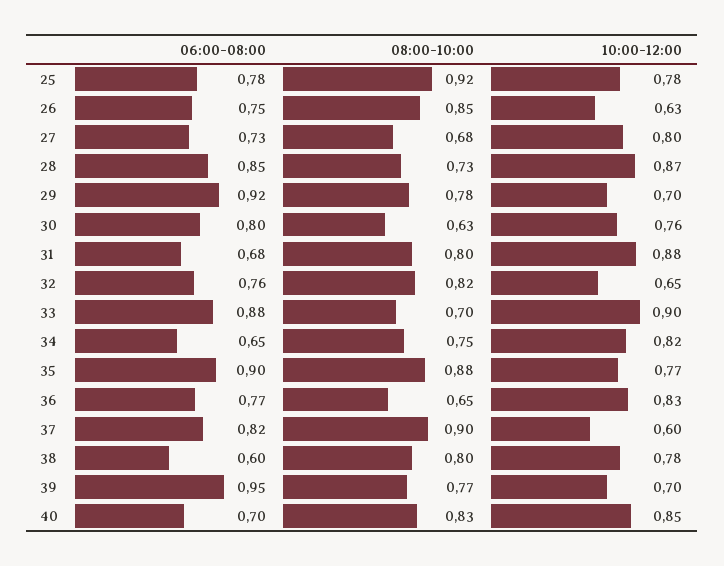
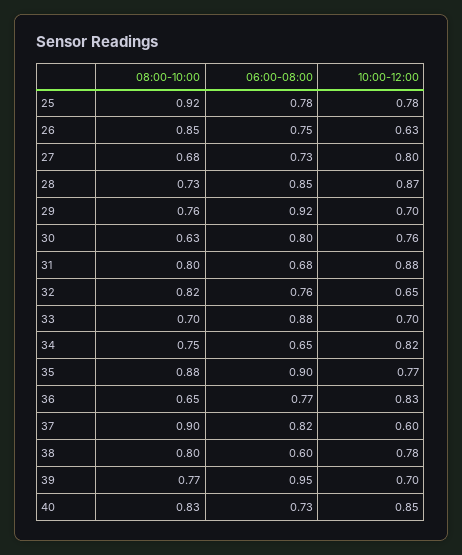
08:00-10:00, 29: 0.78 -> 0.76
10:00-12:00, 33: 0.9 -> 0.7
06:00-08:00, 40: 0.7 -> 0.73

